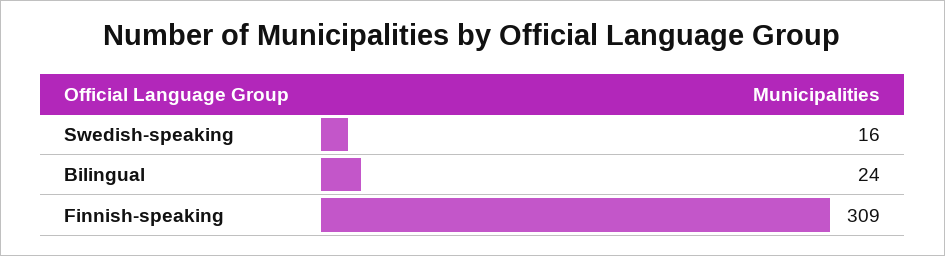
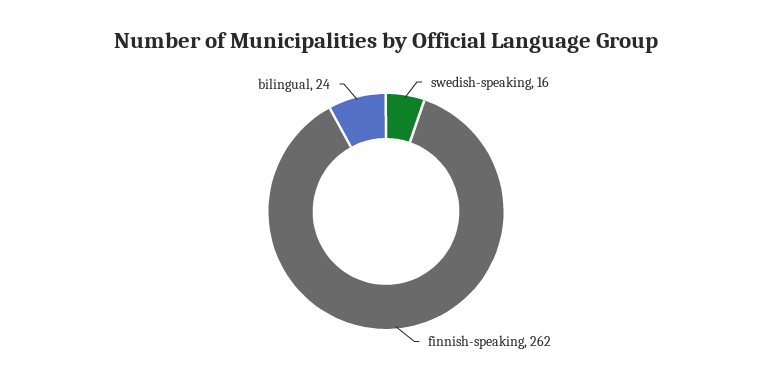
Finnish-speaking: 309 -> 262

